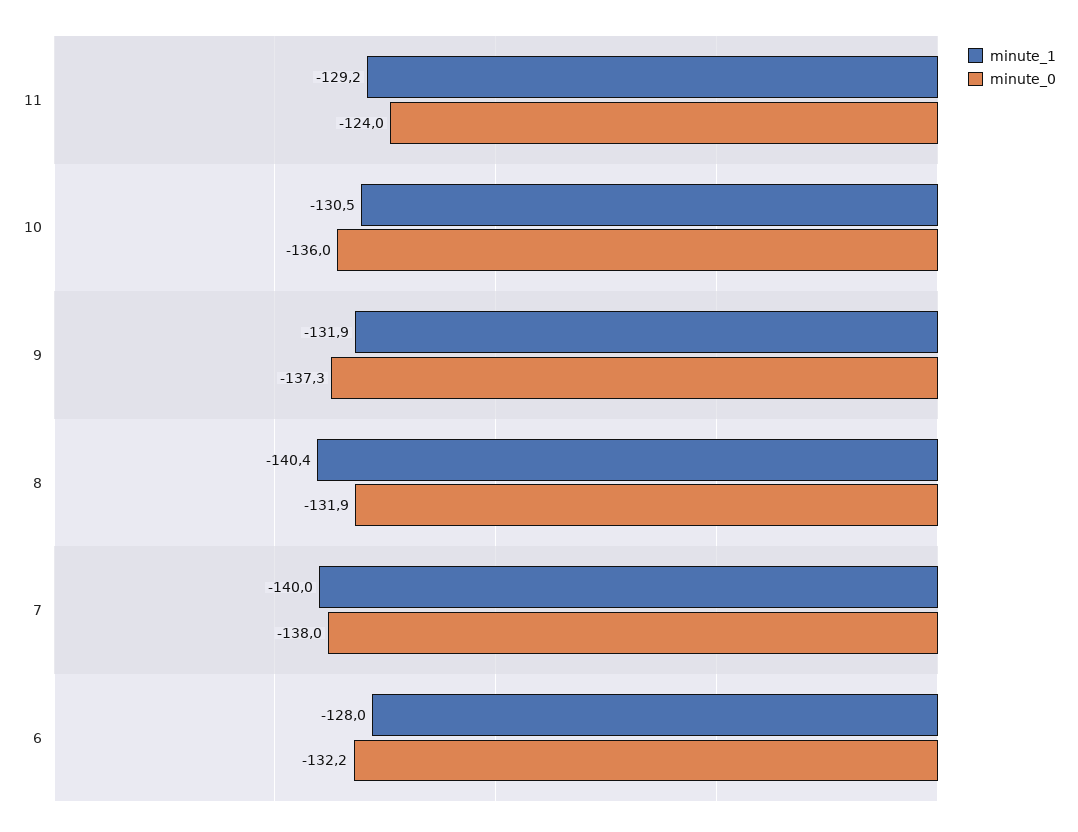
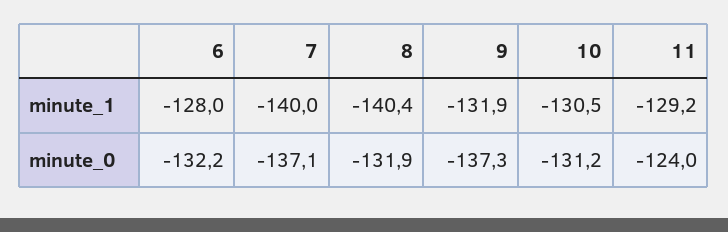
minute_0, 10: -136 -> -131.2
minute_0, 7: -138 -> -137.1

